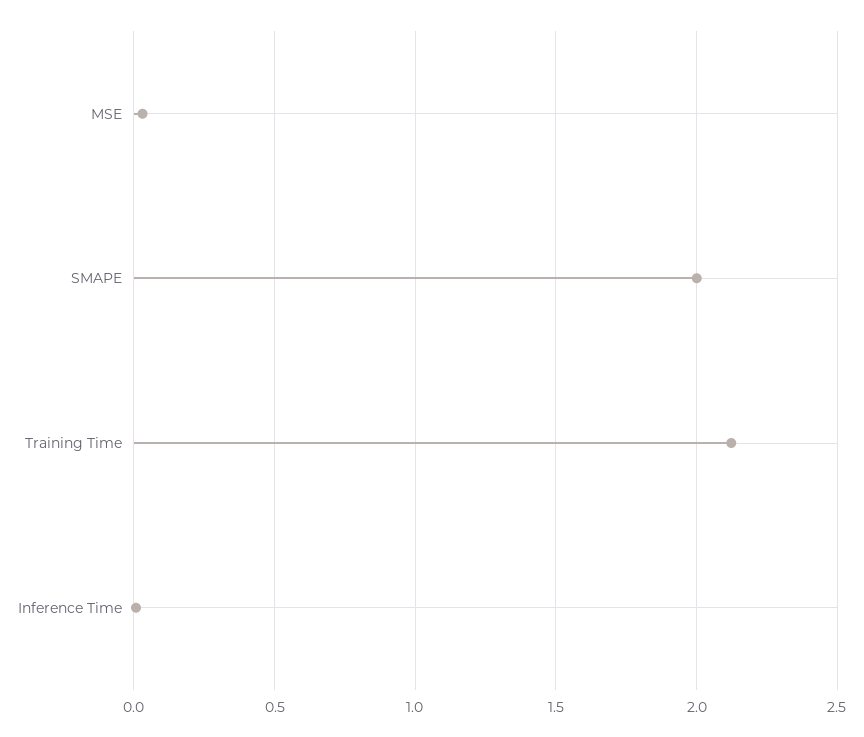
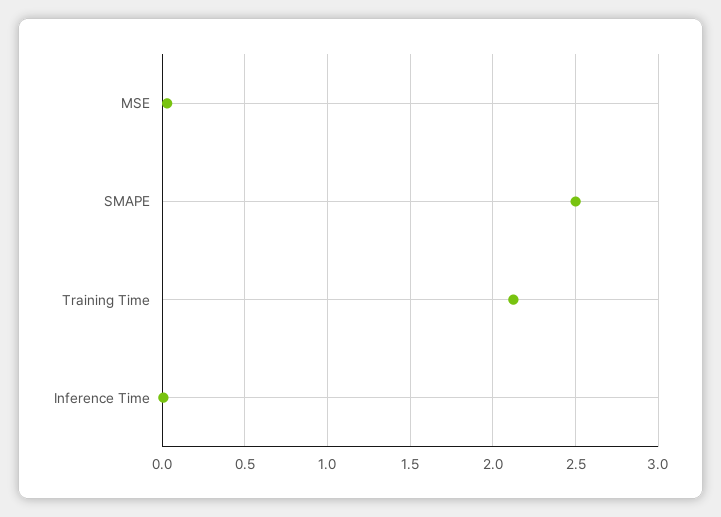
SMAPE: 2 -> 2.5

